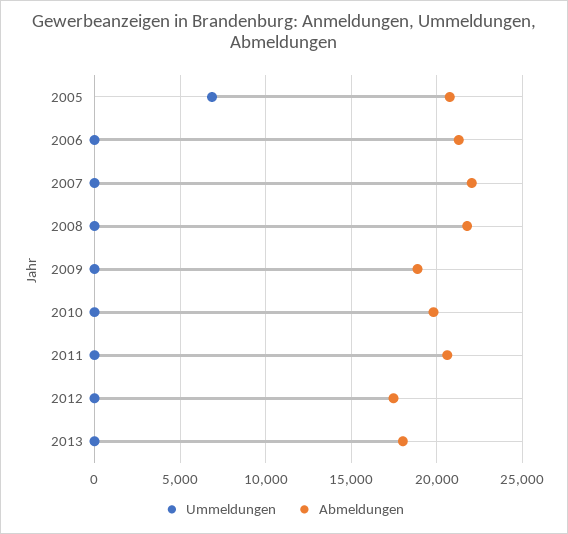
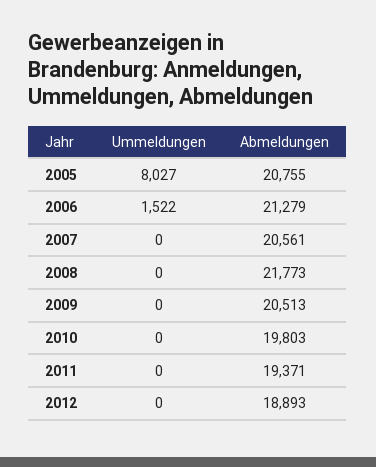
Ummeldungen, 2005: 7000 -> 8027
Ummeldungen, 2006: 0 -> 1522
Abmeldungen, 2007: 22000 -> 20561
Abmeldungen, 2009: 19000 -> 20513
Abmeldungen, 2011: 20500 -> 19371
Abmeldungen, 2012: 17500 -> 18893
Ummeldungen, 2013: 0 -> none
Abmeldungen, 2013: 18000 -> none

